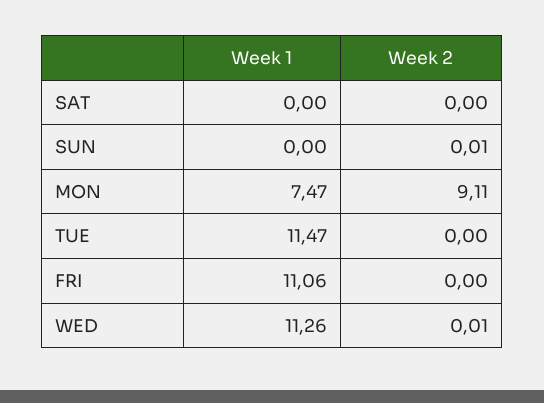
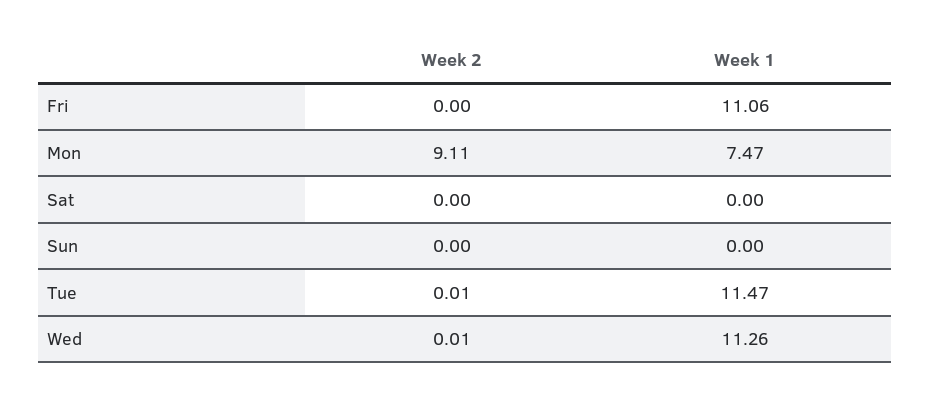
Week 2, SUN: 0.01 -> 0
Week 2, TUE: 0 -> 0.01

